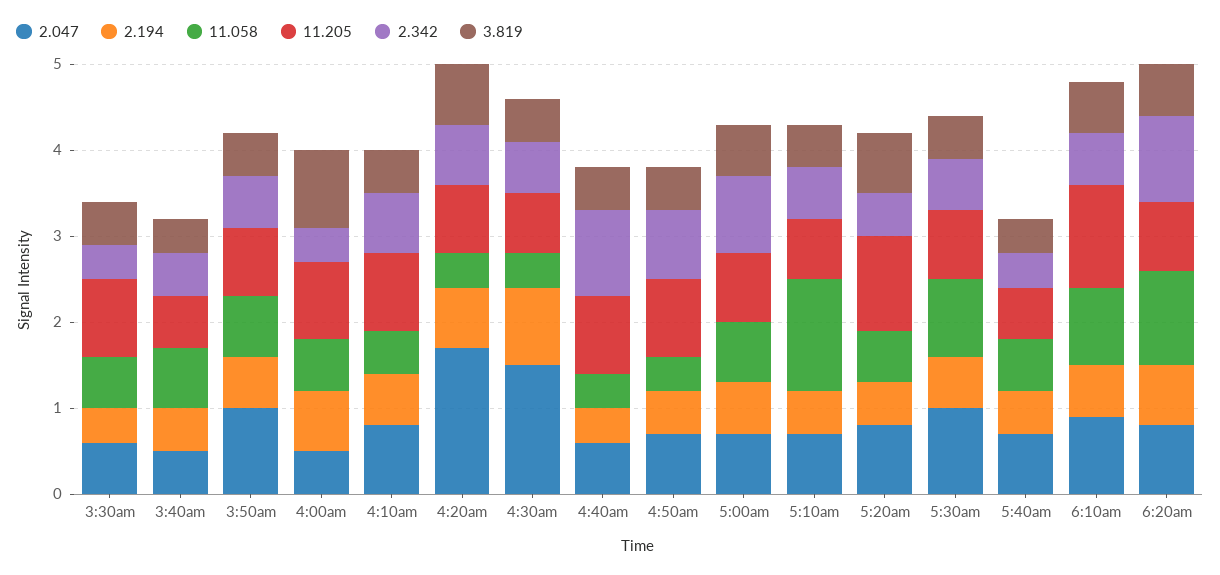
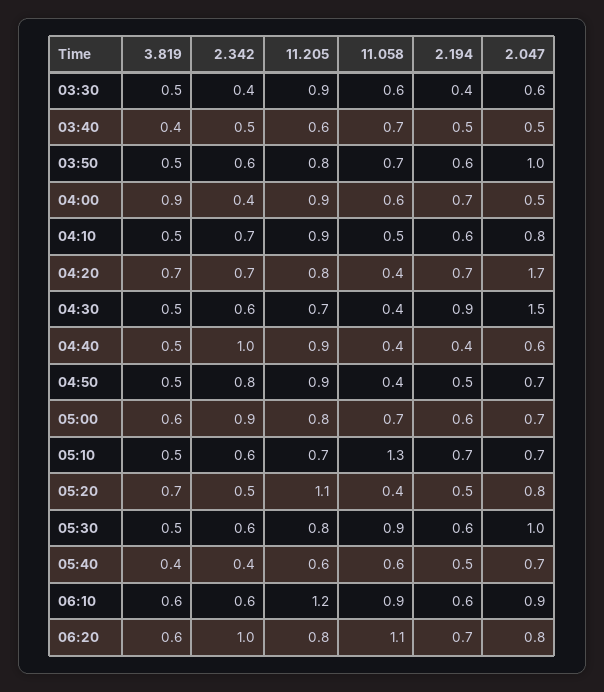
2.194, 5:10am: 0.5 -> 0.7
11.058, 5:20am: 0.6 -> 0.4

